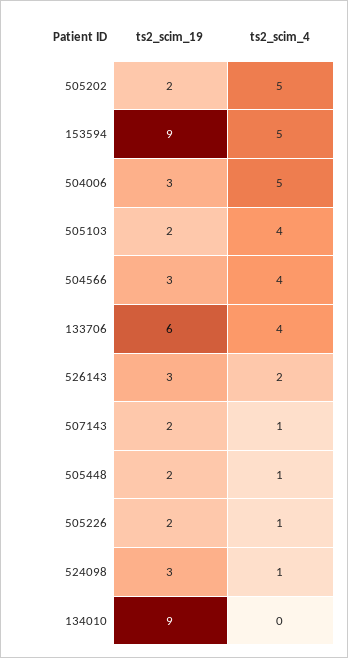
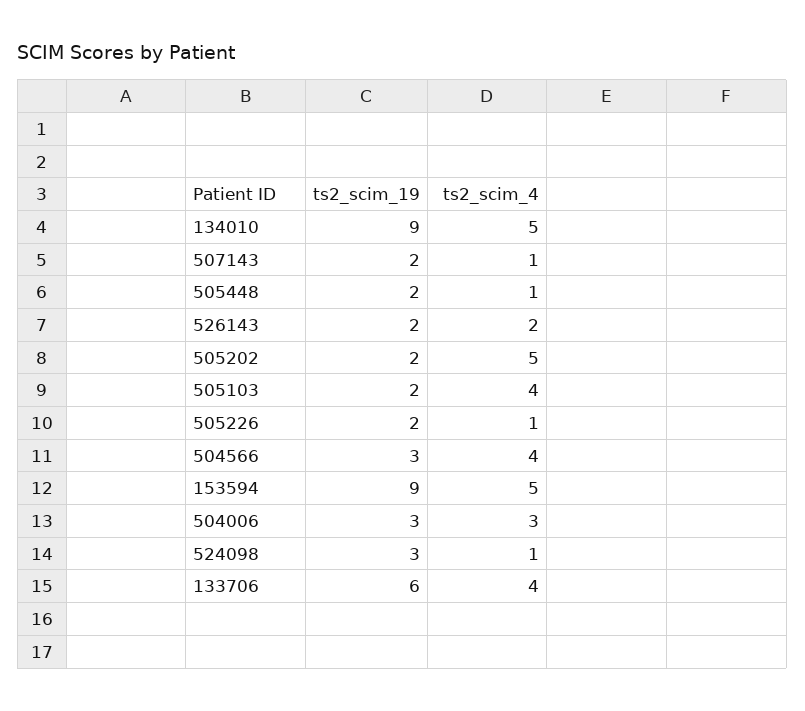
ts2_scim_4, 504006: 5 -> 3
ts2_scim_19, 526143: 3 -> 2
ts2_scim_4, 134010: 0 -> 5

